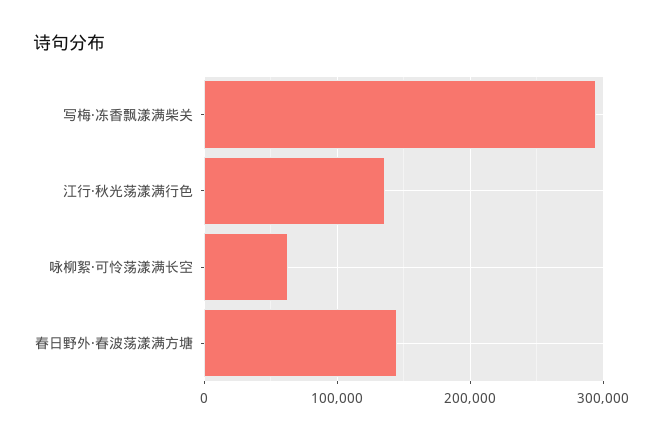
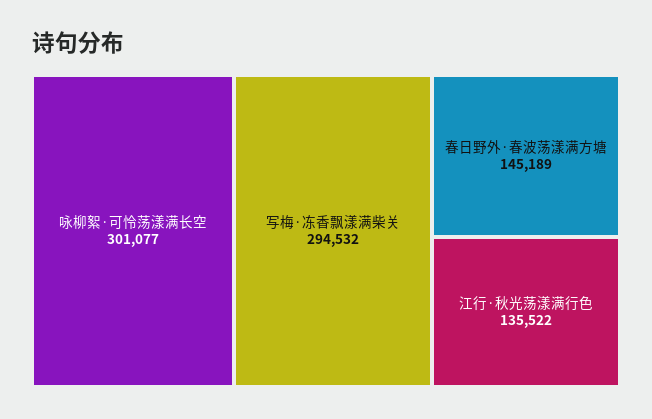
咏柳絮·可怜荡漾满长空: 60000 -> 301077

